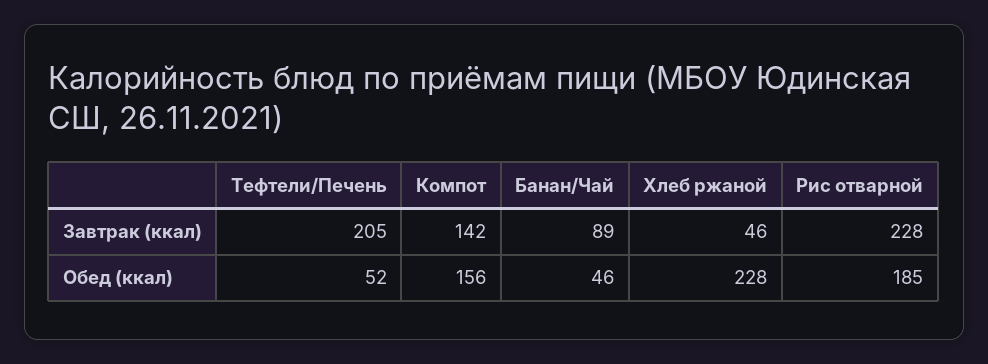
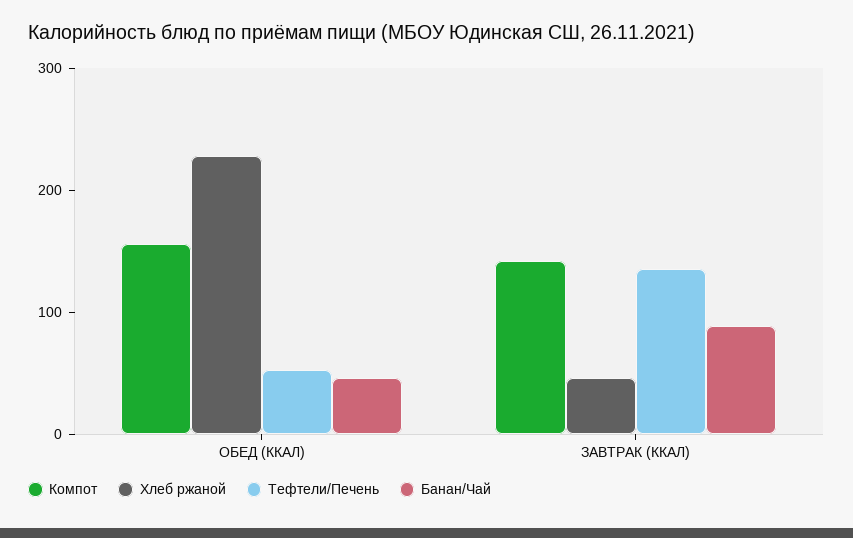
Тефтели/Печень, Завтрак (ккал): 205 -> 140
Рис отварной, Завтрак (ккал): 228 -> none
Рис отварной, Обед (ккал): 185 -> none

